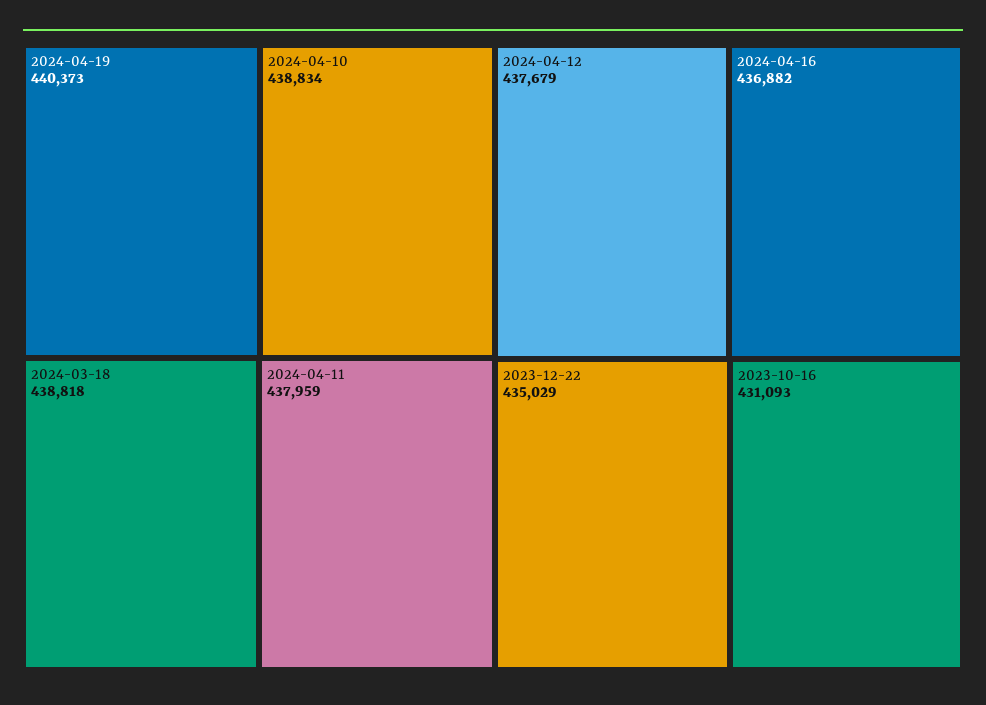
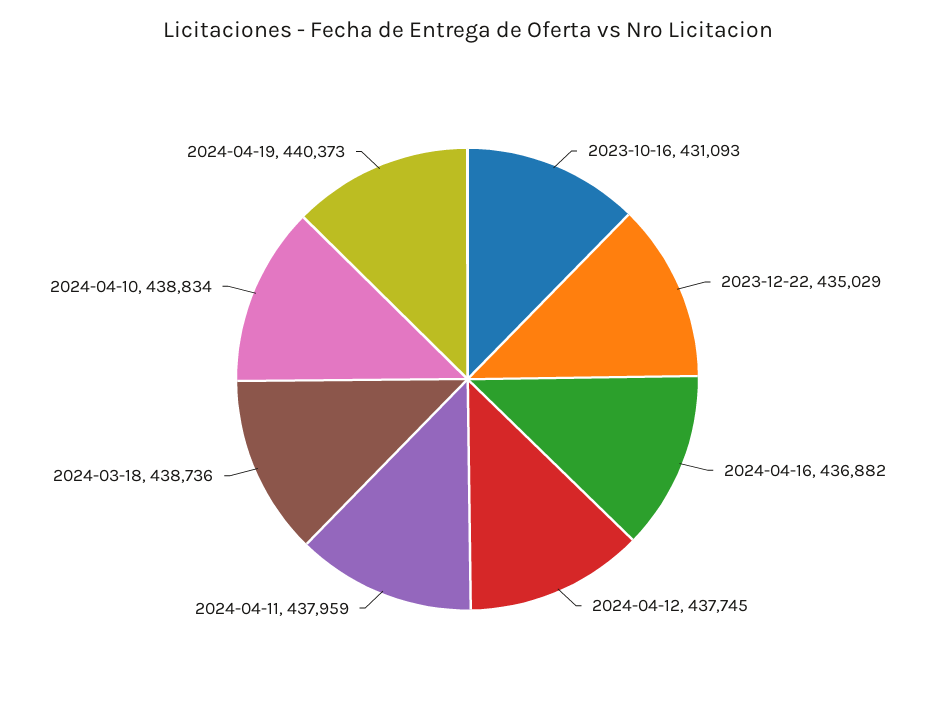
2024-03-18: 438818 -> 438736
2024-04-12: 437679 -> 437745

